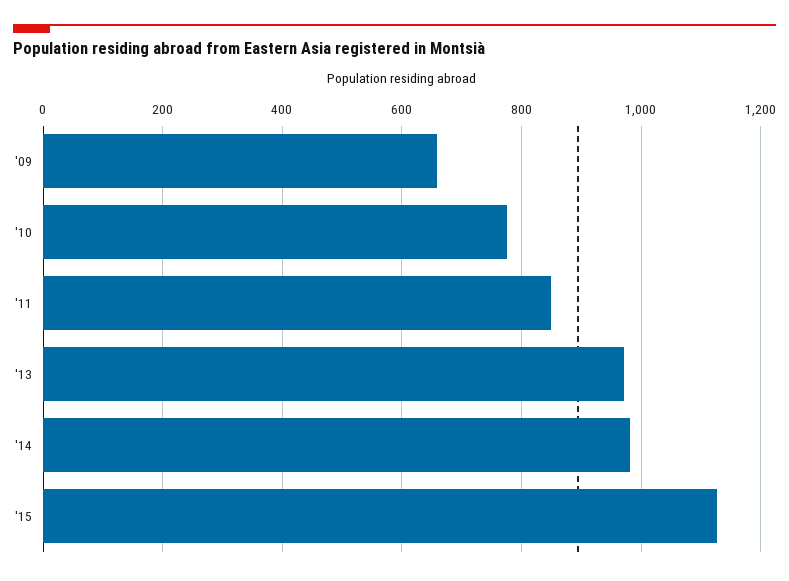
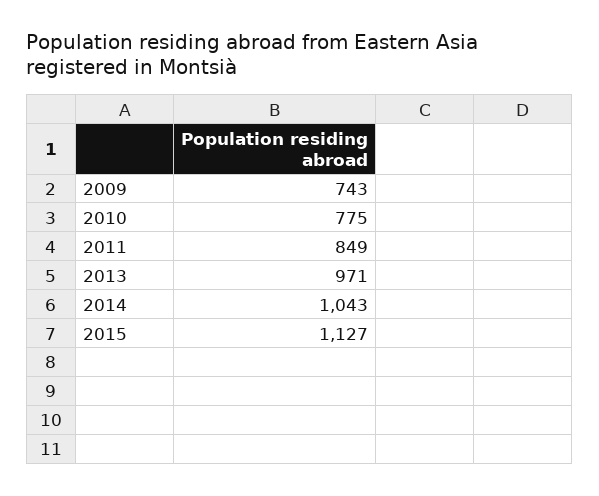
'09: 660 -> 743
'14: 980 -> 1043

